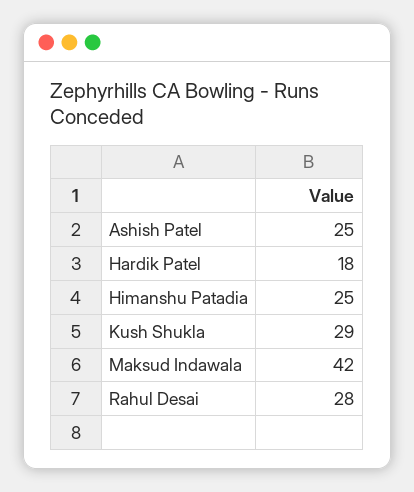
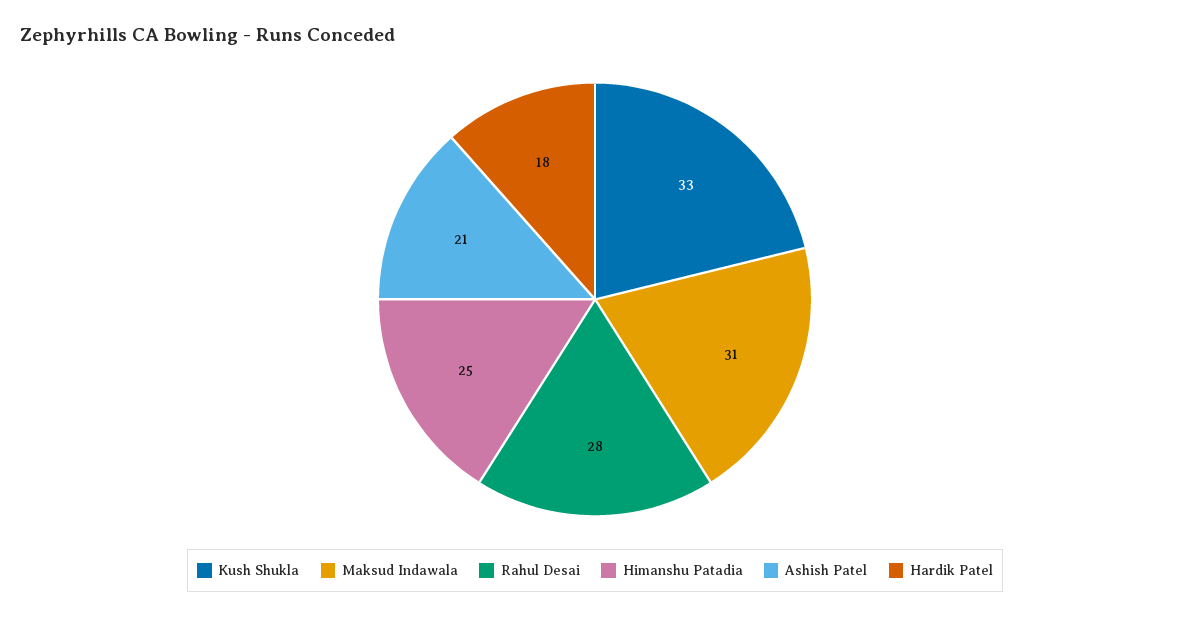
Ashish Patel: 25 -> 21
Kush Shukla: 29 -> 33
Maksud Indawala: 42 -> 31

